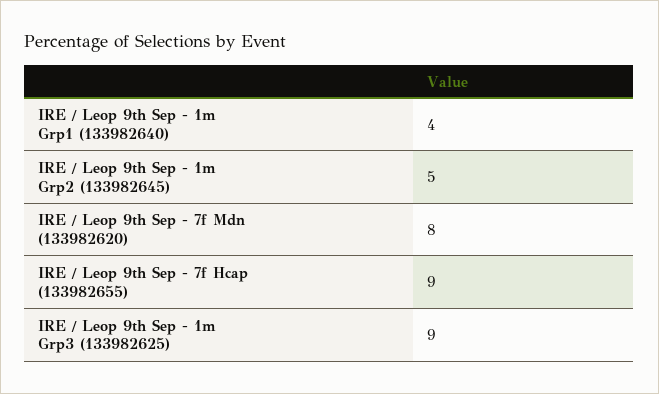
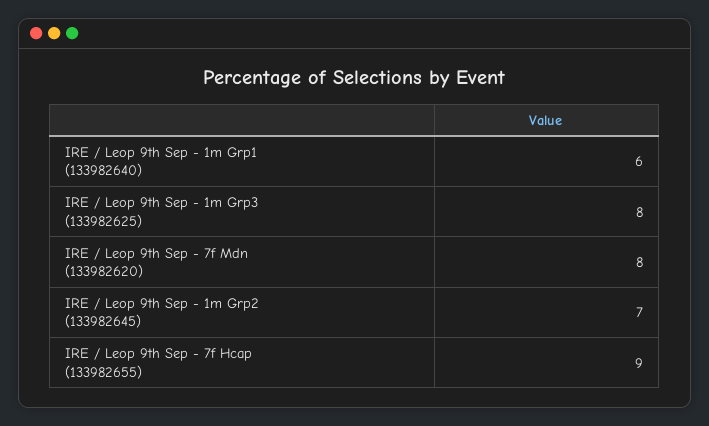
IRE / Leop 9th Sep - 1m Grp1 (133982640): 4 -> 6
IRE / Leop 9th Sep - 1m Grp2 (133982645): 5 -> 7
IRE / Leop 9th Sep - 1m Grp3 (133982625): 9 -> 8

